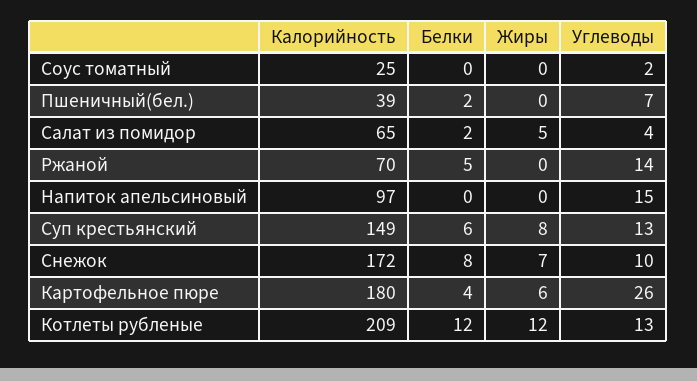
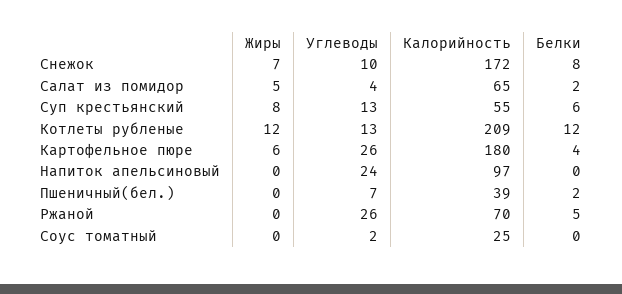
Углеводы, Ржаной: 14 -> 26
Углеводы, Напиток апельсиновый: 15 -> 24
Калорийность, Суп крестьянский: 149 -> 55

